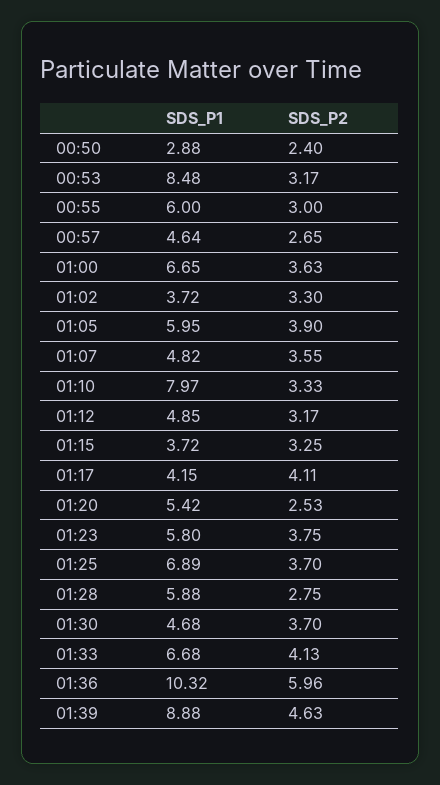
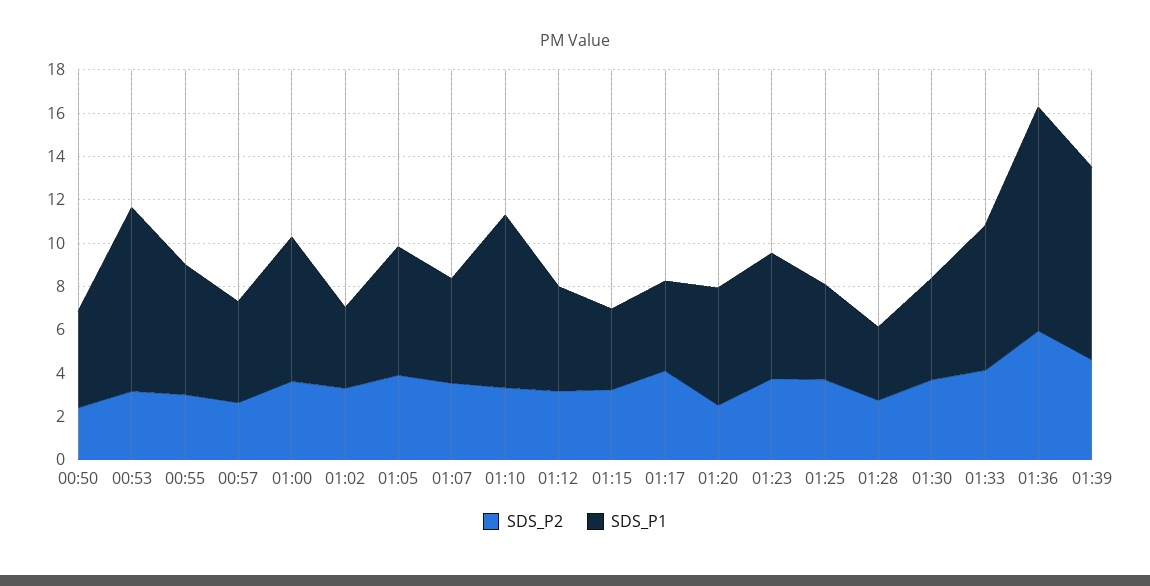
SDS_P1, 00:50: 2.88 -> 4.5
SDS_P1, 01:25: 6.89 -> 4.5
SDS_P1, 01:28: 5.88 -> 3.5

